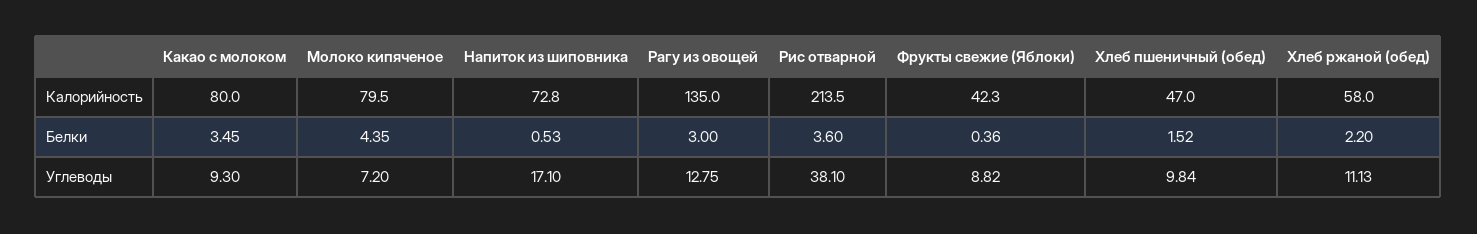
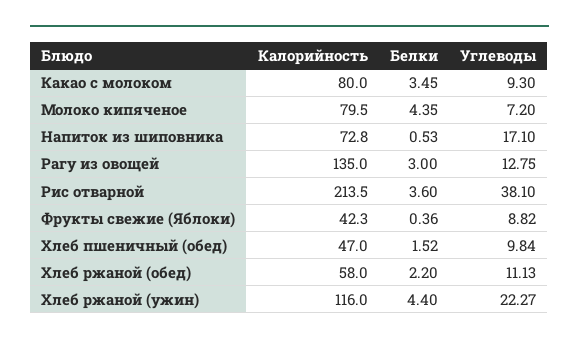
Хлеб ржаной (ужин), Калорийность: none -> 116
Хлеб ржаной (ужин), Белки: none -> 4.4
Хлеб ржаной (ужин), Углеводы: none -> 22.27

